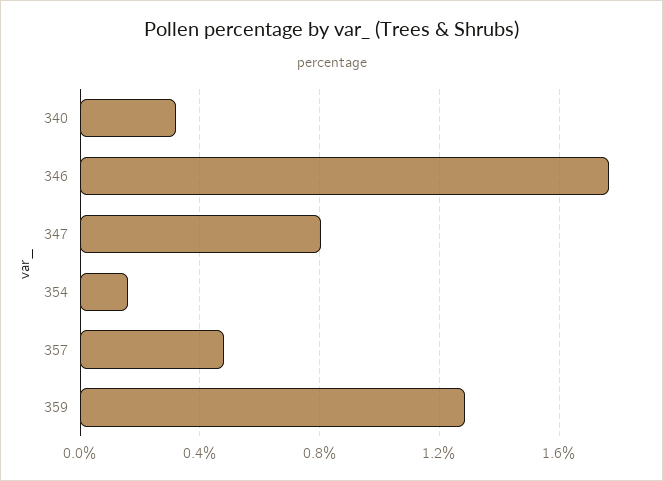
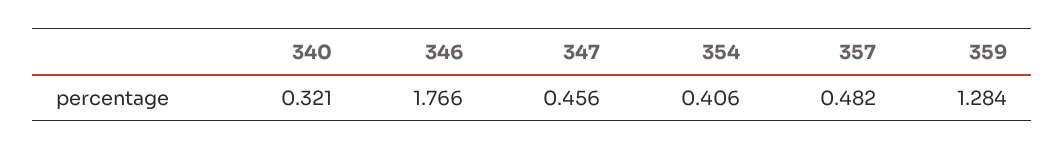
347: 0.8 -> 0.456
354: 0.15 -> 0.406

